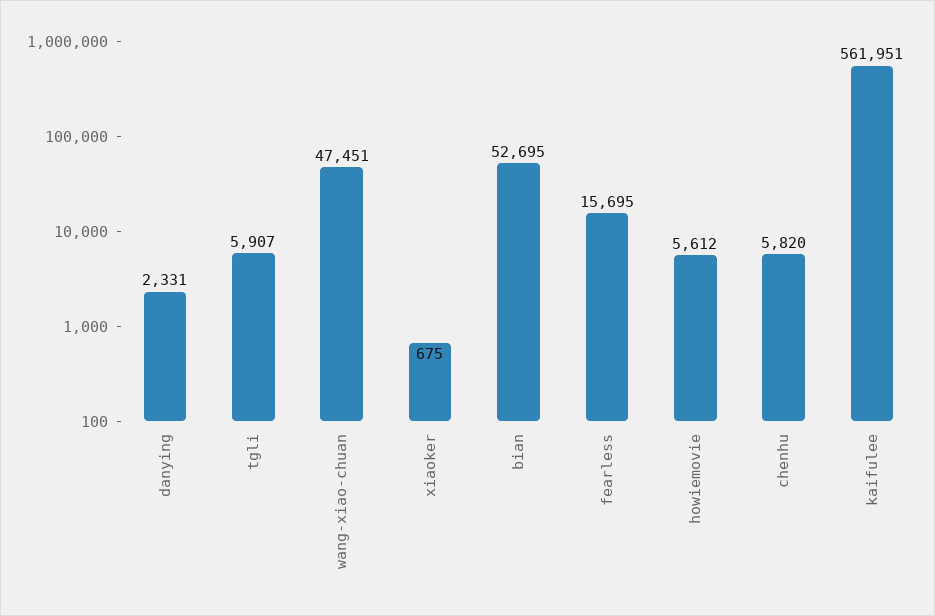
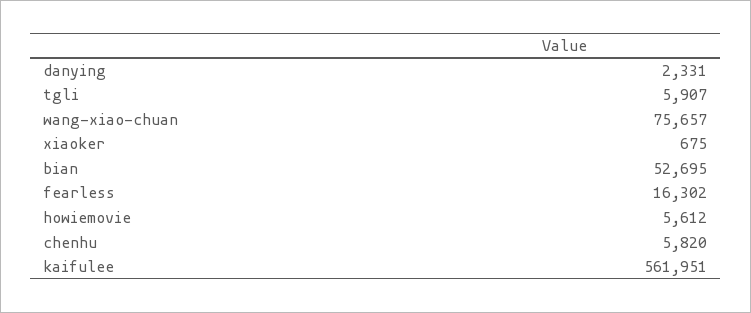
wang-xiao-chuan: 47451 -> 75657
fearless: 15695 -> 16302

